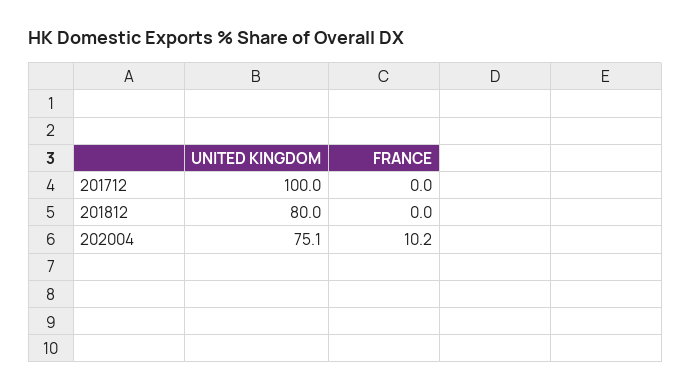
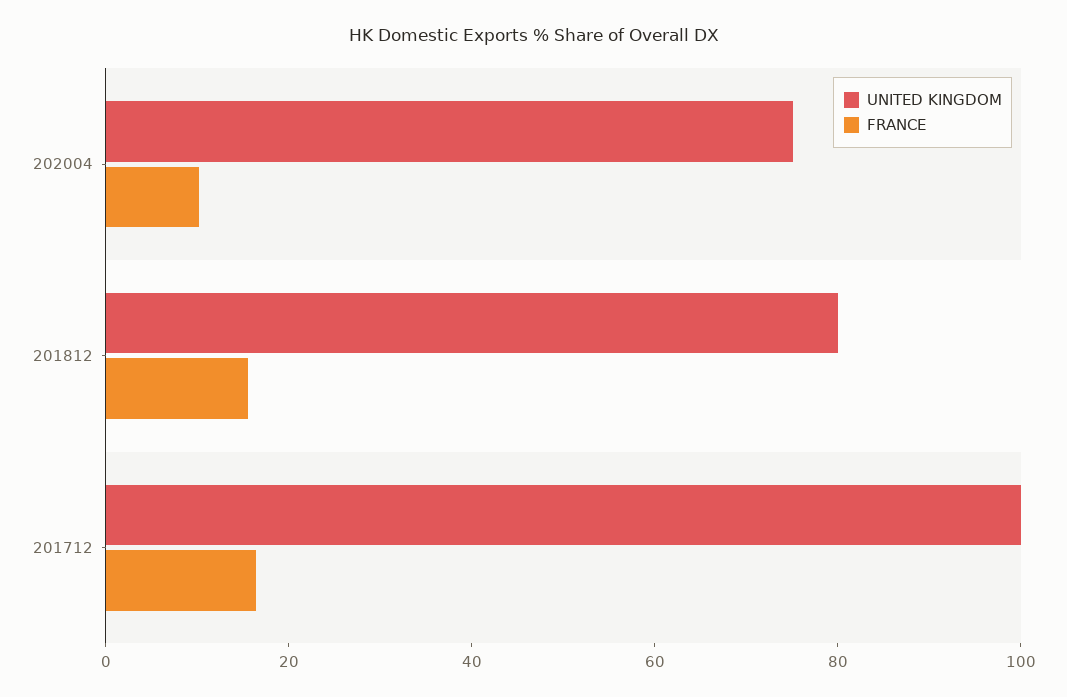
FRANCE, 201712: 0 -> 15
FRANCE, 201812: 0 -> 15

